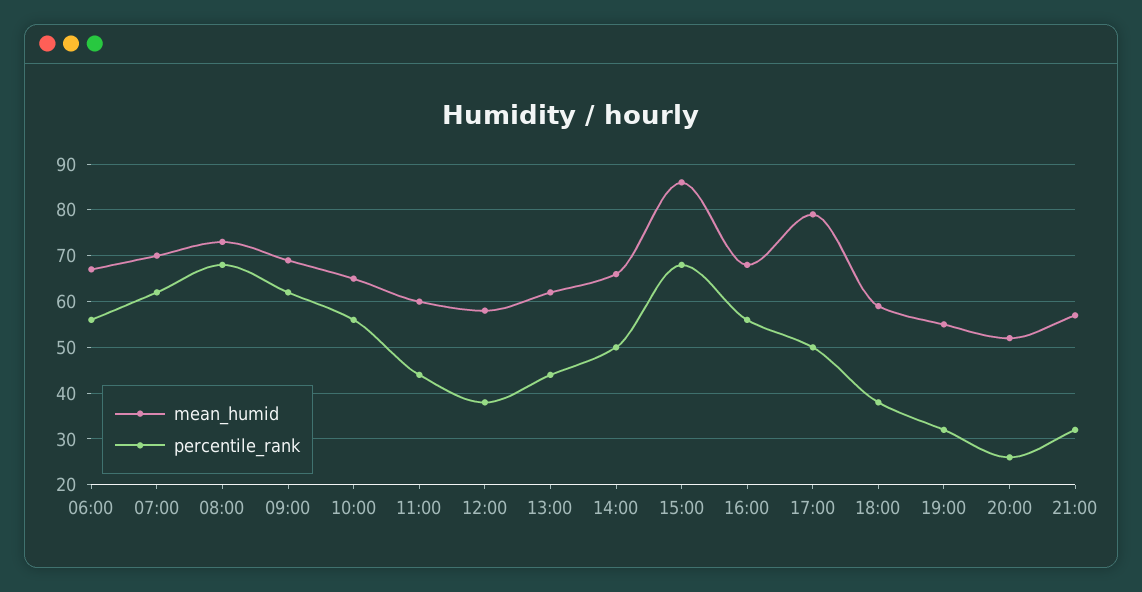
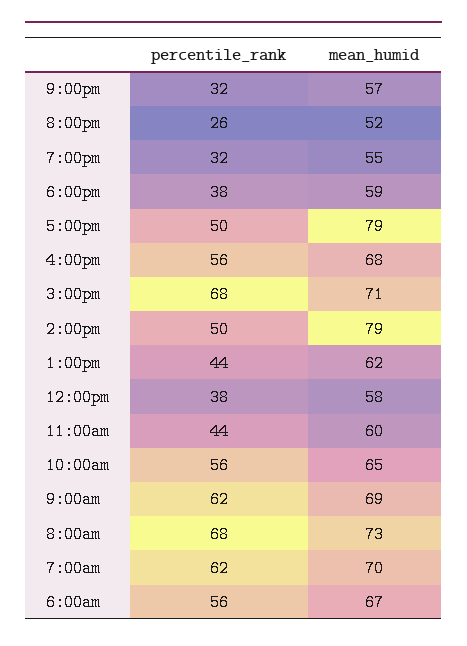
mean_humid, 14:00: 65 -> 79
mean_humid, 15:00: 85 -> 71

